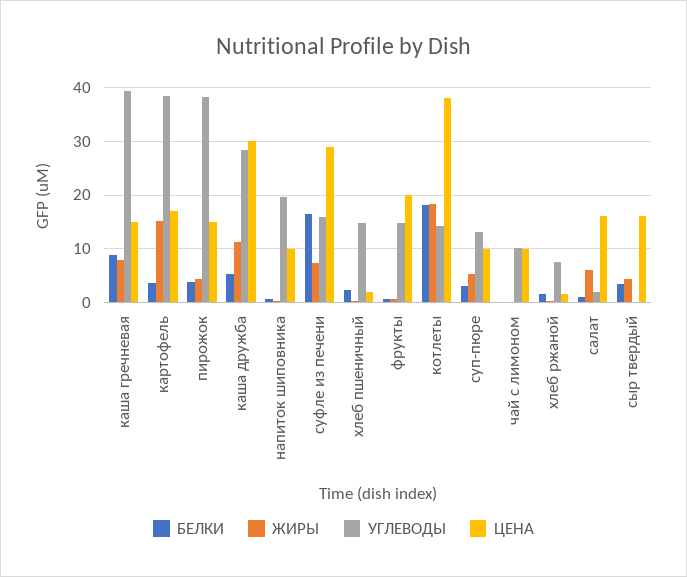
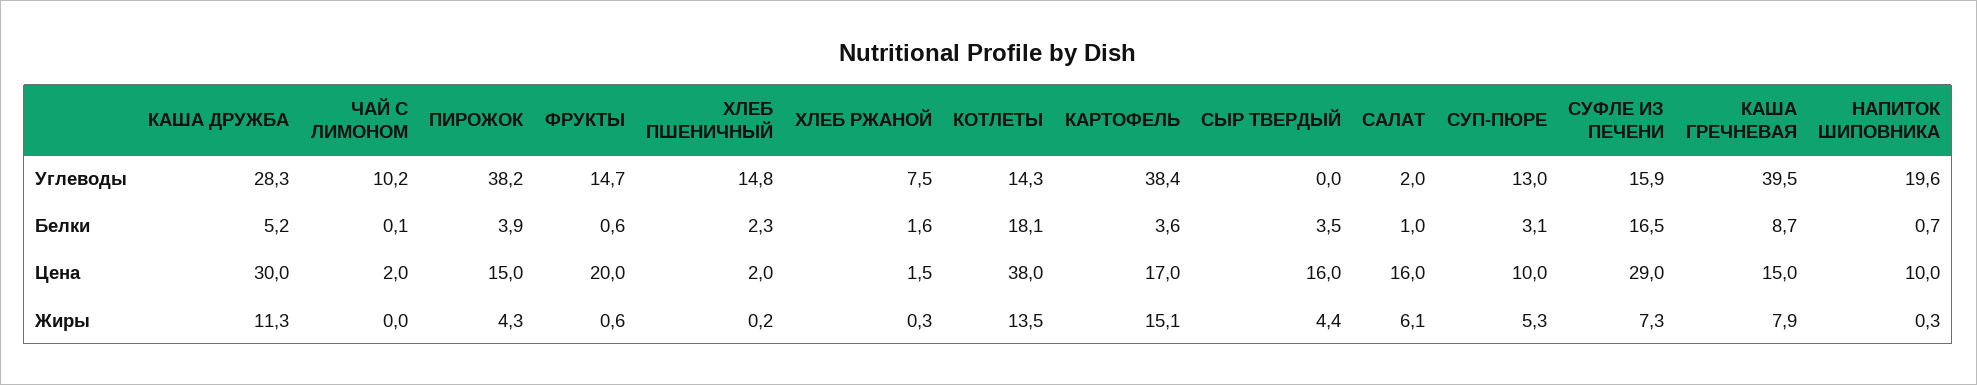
ЖИРЫ, котлеты: 18 -> 13.5
ЦЕНА, чай с лимоном: 10 -> 2

